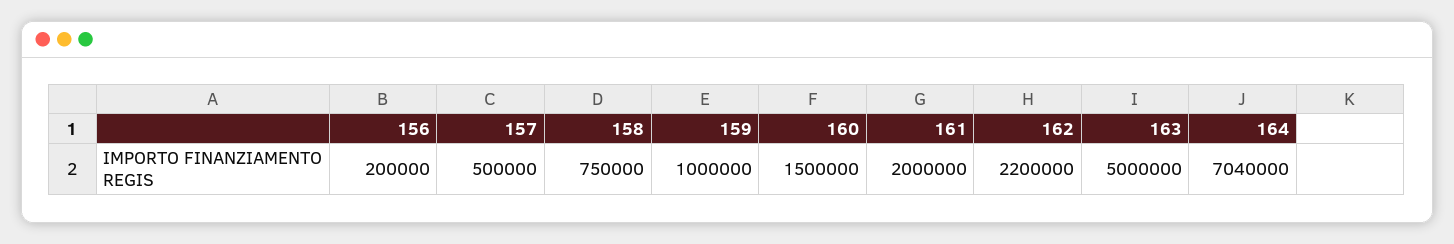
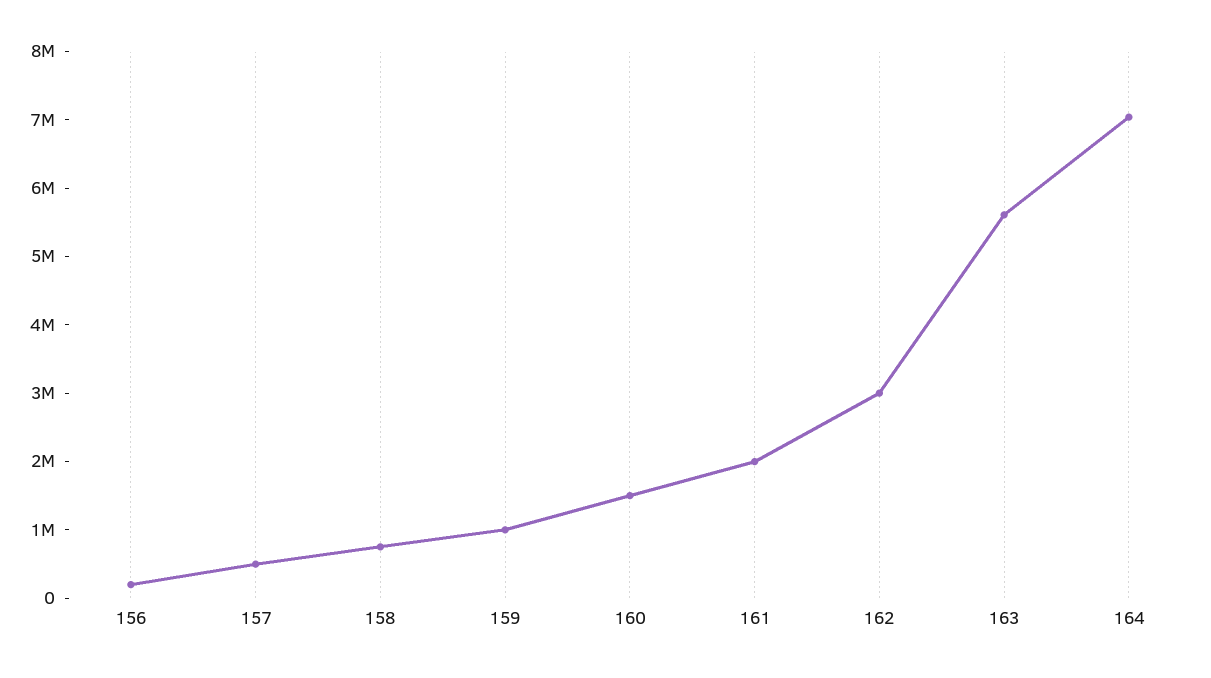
162: 2200000 -> 3000000
163: 5000000 -> 5600000

